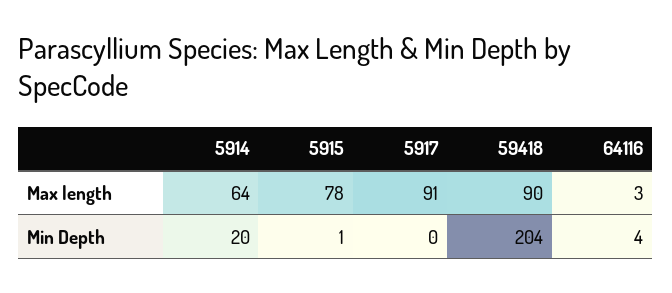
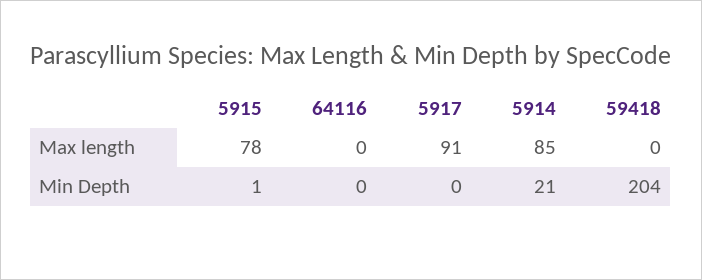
5914, Max length: 64 -> 85
59418, Max length: 90 -> 0
64116, Max length: 3 -> 0
5914, Min Depth: 20 -> 21
64116, Min Depth: 4 -> 0

